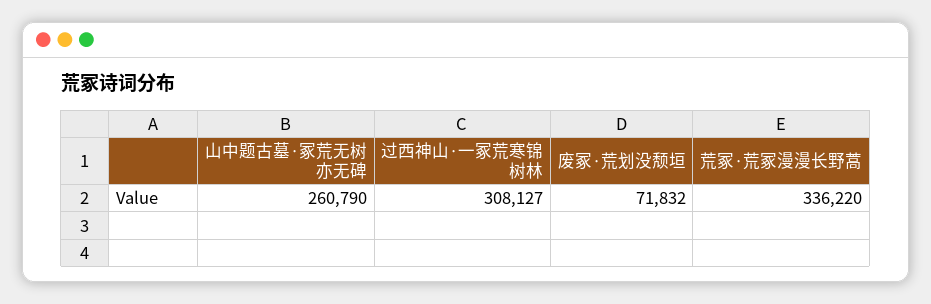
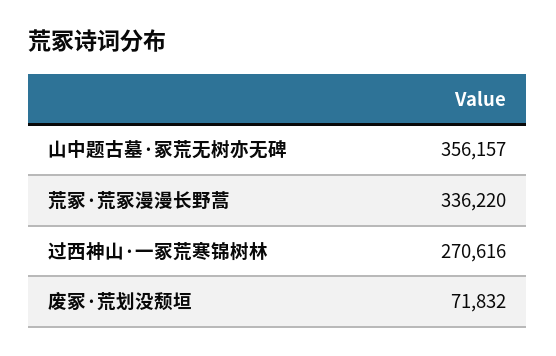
山中题古墓·冢荒无树亦无碑: 260790 -> 356157
过西神山·一冢荒寒锦树林: 308127 -> 270616

